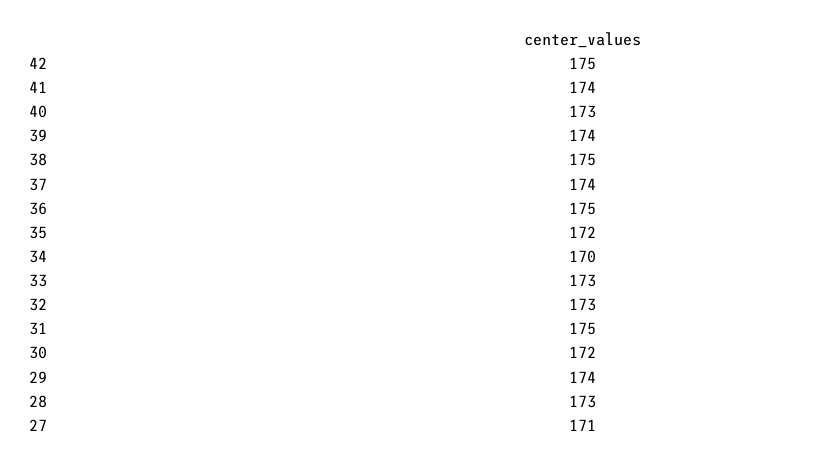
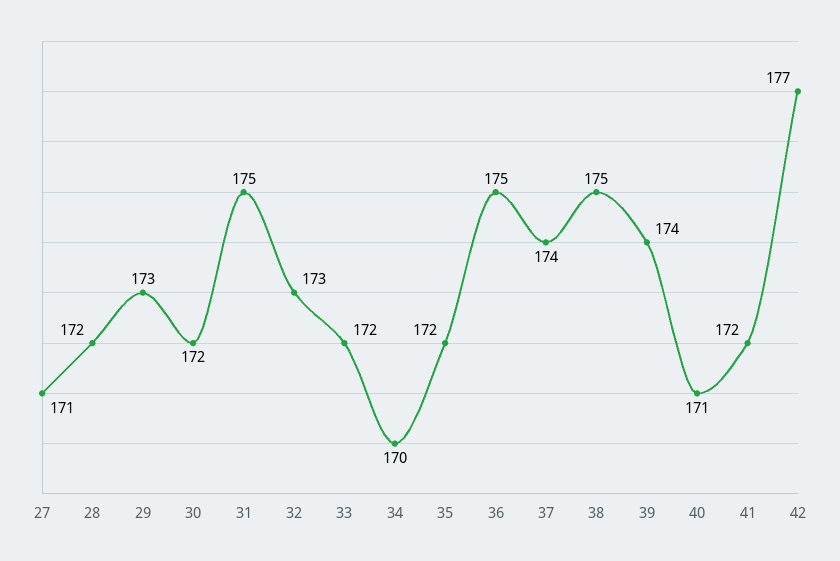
42: 175 -> 177
41: 174 -> 172
40: 173 -> 171
33: 173 -> 172
29: 174 -> 173
28: 173 -> 172

